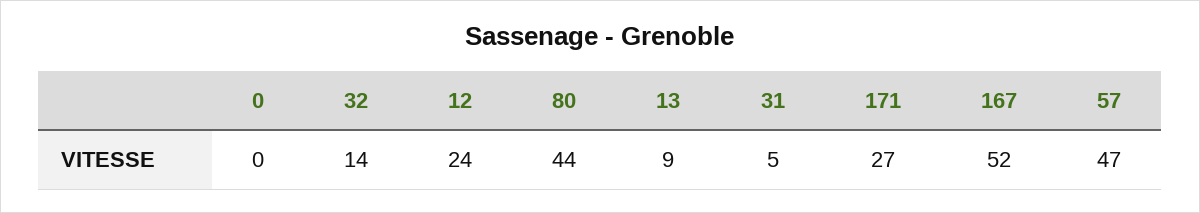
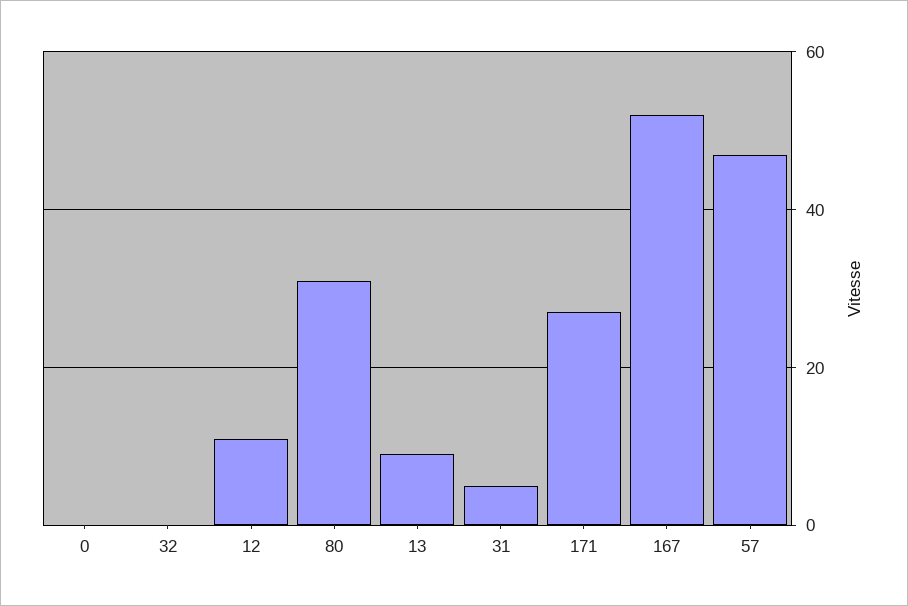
32: 14 -> 0
12: 24 -> 10
80: 44 -> 30

